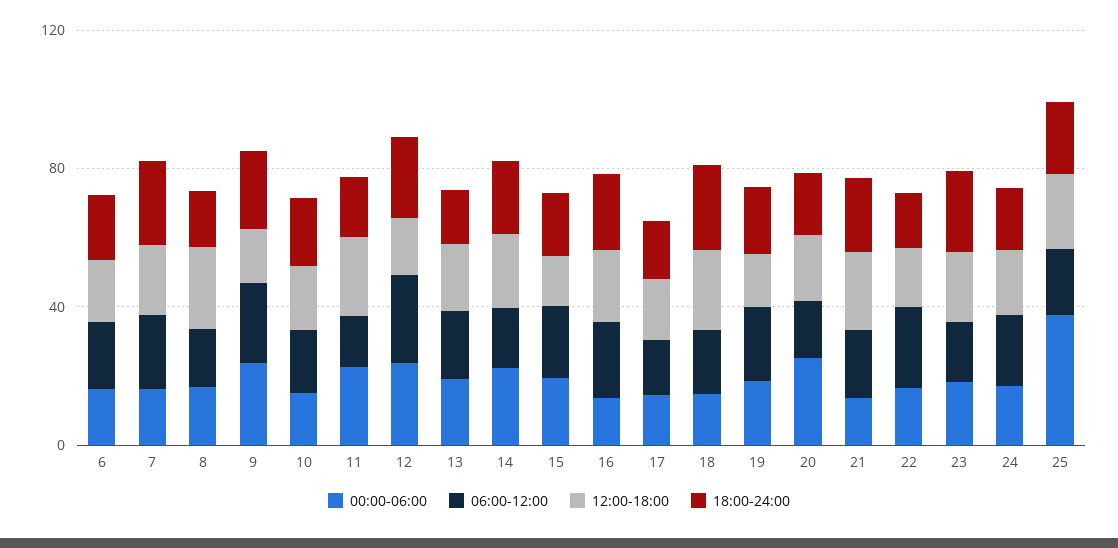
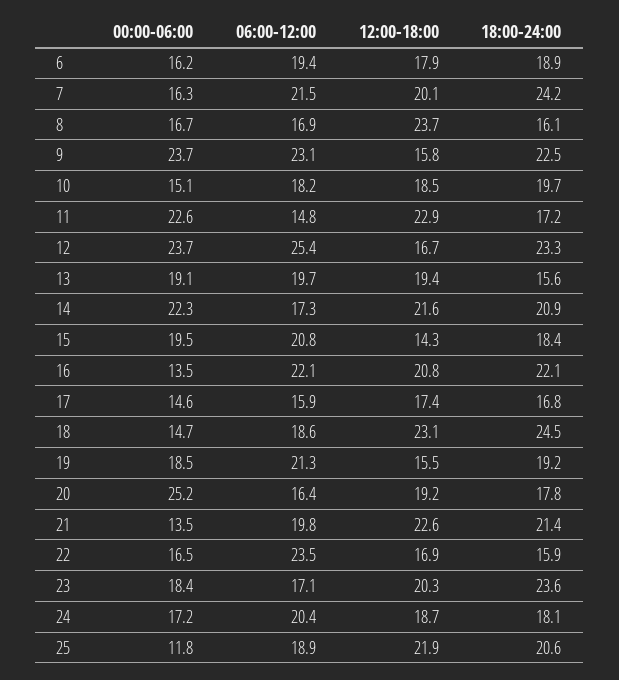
00:00-06:00, 25: 40 -> 11.8

